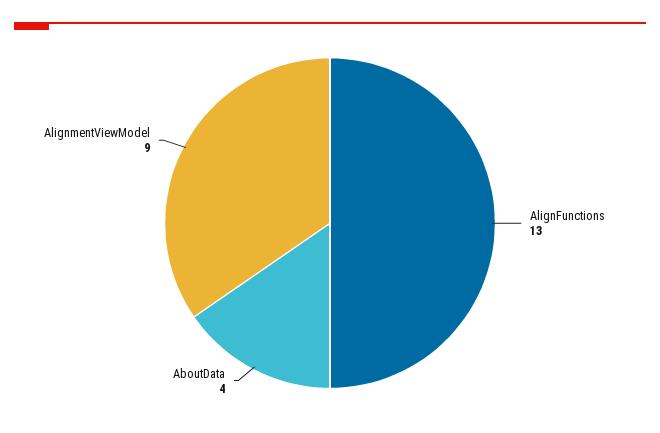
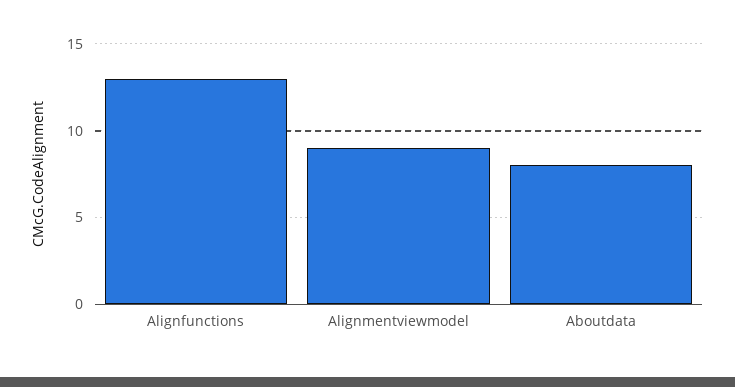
AboutData: 4 -> 8

